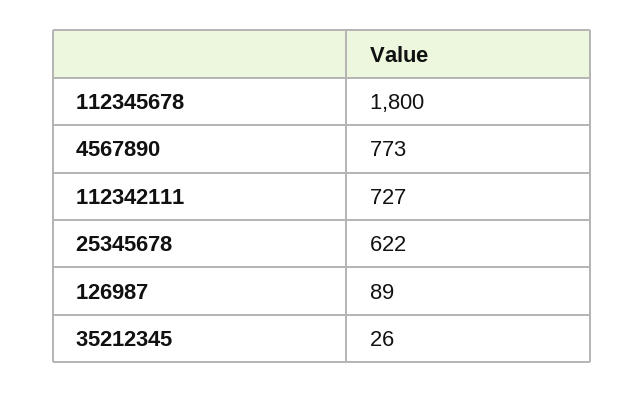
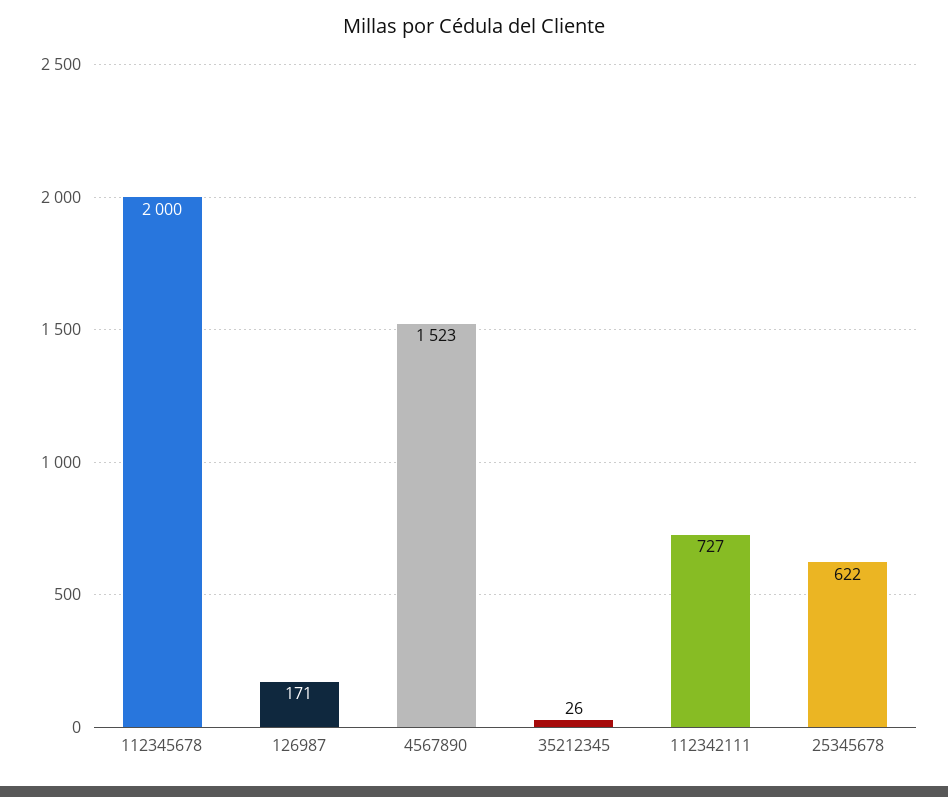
112345678: 1800 -> 2000
4567890: 773 -> 1523
126987: 89 -> 171

